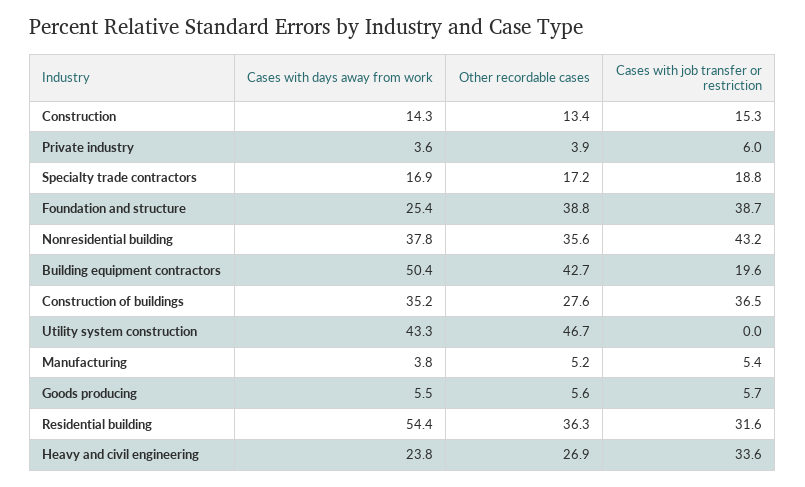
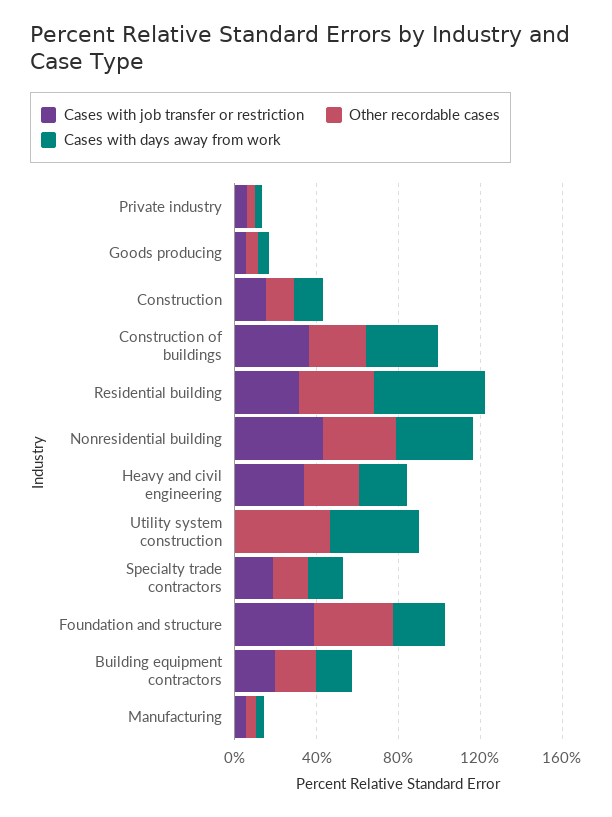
Cases with days away from work, Building equipment contractors: 50.4 -> 20
Other recordable cases, Building equipment contractors: 42.7 -> 20

